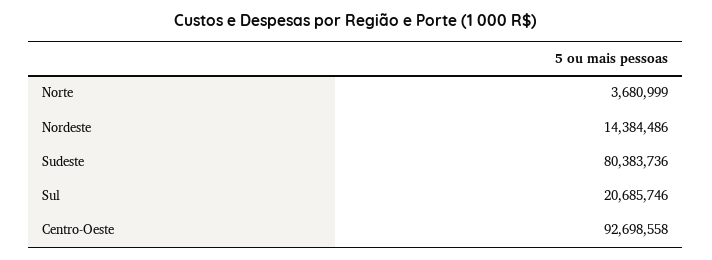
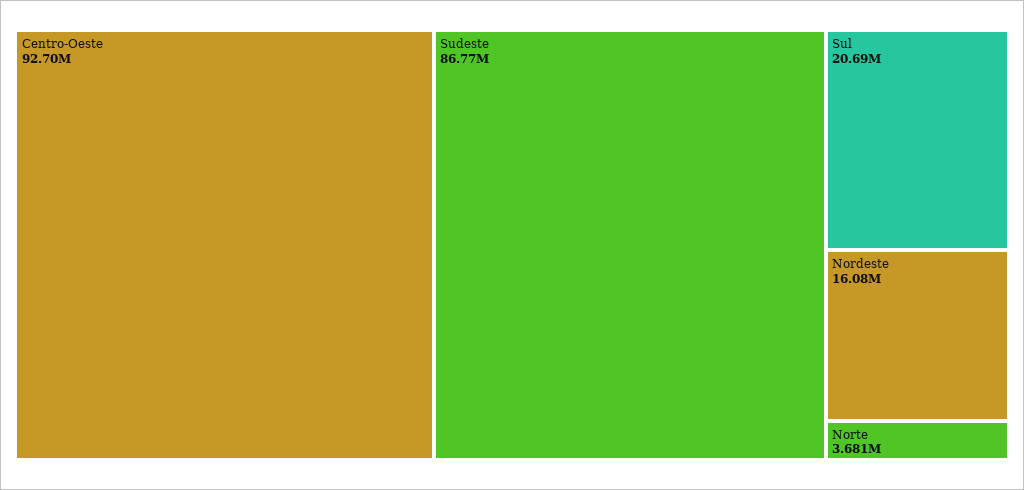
Nordeste: 14384486 -> 16080000
Sudeste: 80383736 -> 86770000

